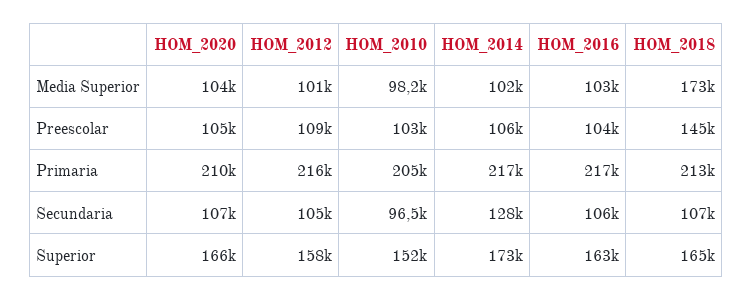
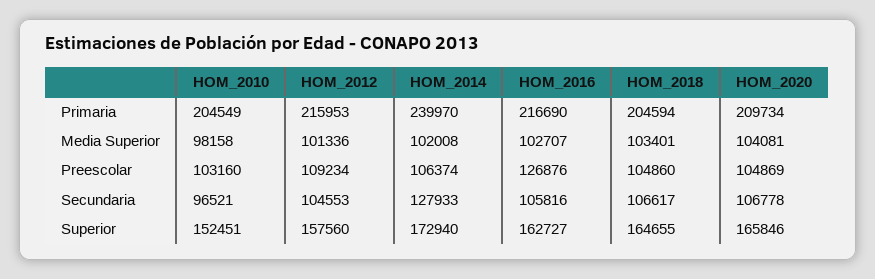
HOM_2018, Media Superior: 173000 -> 103401
HOM_2016, Preescolar: 104000 -> 126876
HOM_2018, Preescolar: 145000 -> 104860
HOM_2014, Primaria: 217000 -> 239970
HOM_2018, Primaria: 213000 -> 204594

